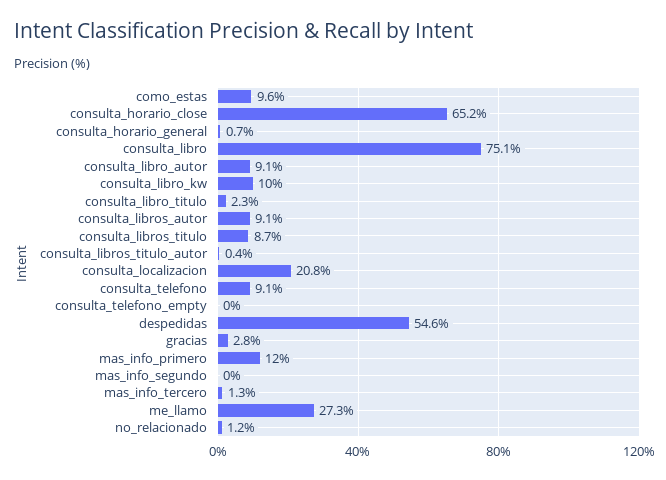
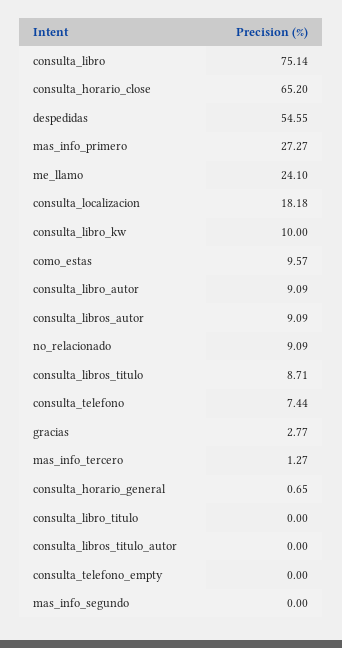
consulta_libro_titulo: 2.3 -> 0
consulta_libros_titulo_autor: 0.4 -> 0
consulta_localizacion: 20.8 -> 18.18
consulta_telefono: 9.1 -> 7.44
mas_info_primero: 12 -> 27.27
me_llamo: 27.3 -> 24.1
no_relacionado: 1.2 -> 9.09

